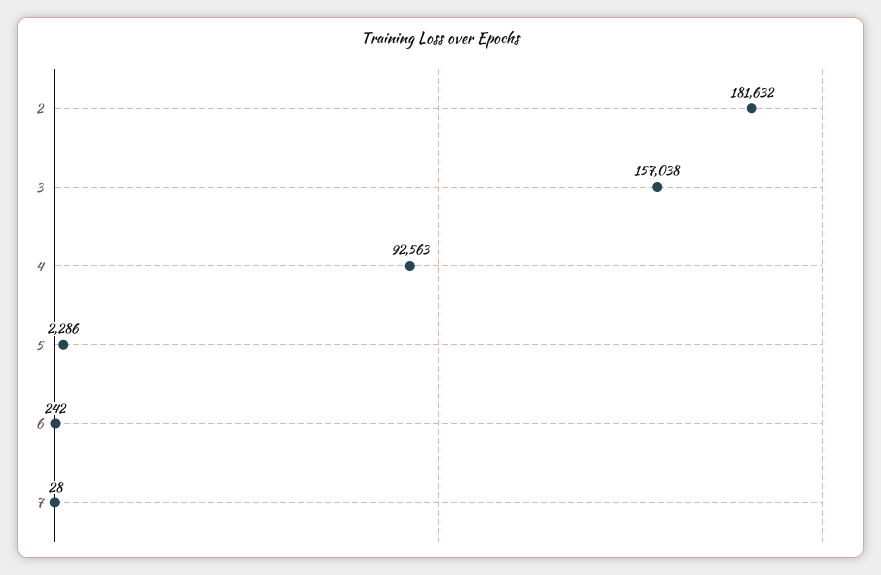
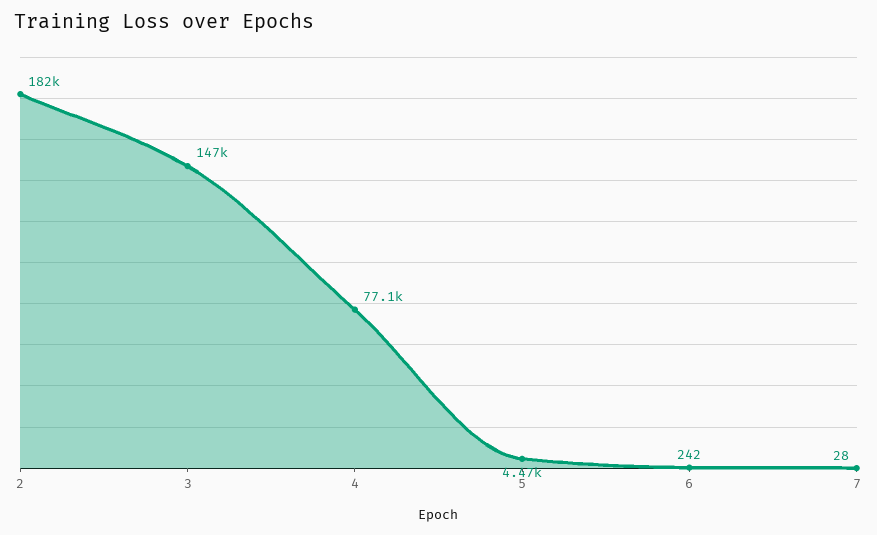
3: 157038 -> 147000
4: 92563 -> 77100
5: 2286 -> 4470

